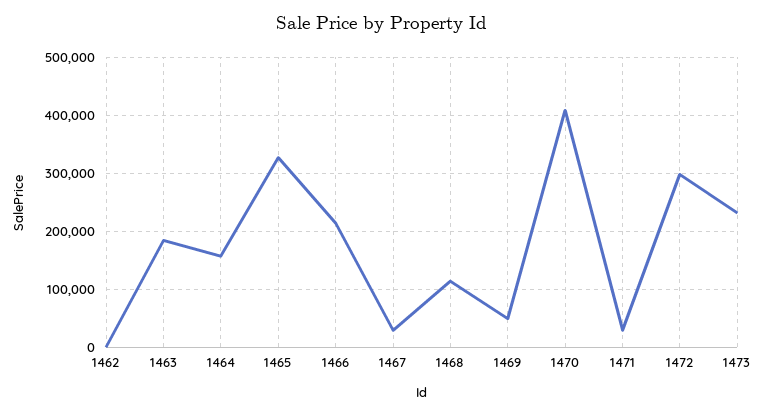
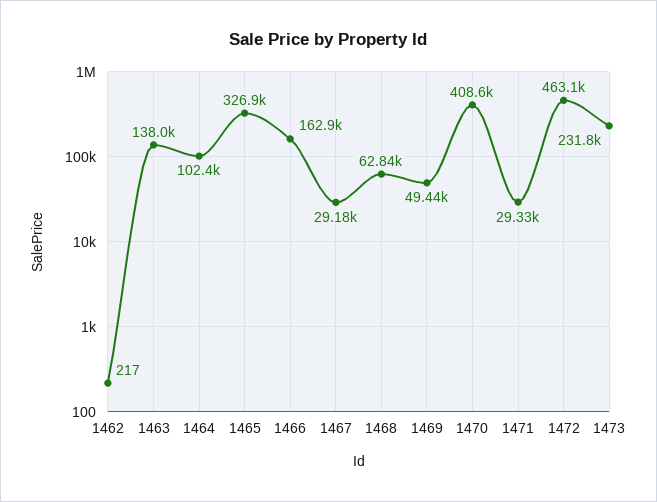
1463: 180000 -> 138000
1464: 160000 -> 102400
1466: 220000 -> 162900
1468: 120000 -> 62840
1472: 300000 -> 463100

